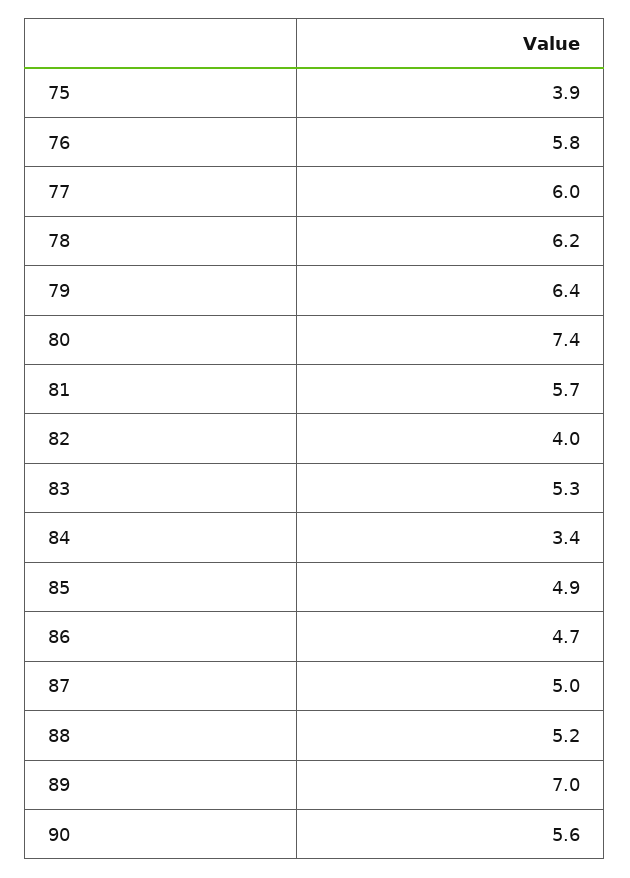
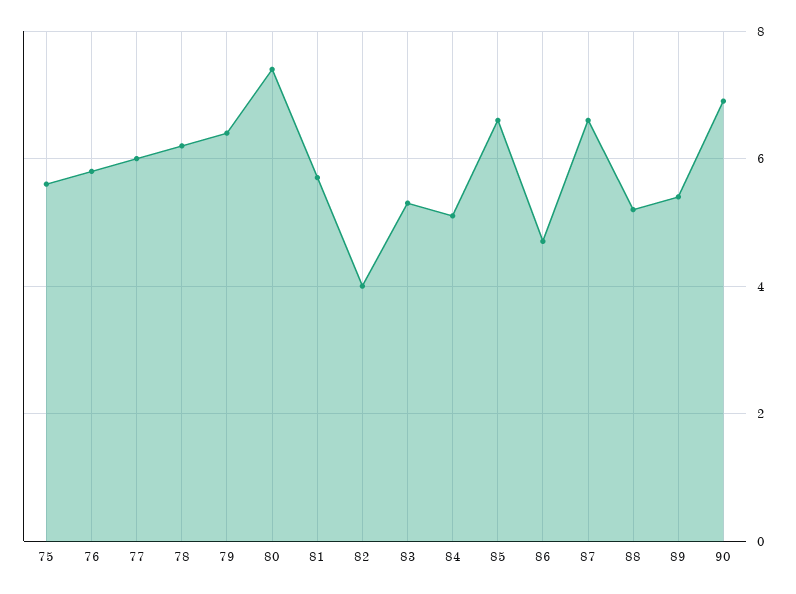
75: 3.9 -> 5.5
84: 3.4 -> 5
85: 4.9 -> 6.5
87: 5 -> 6.5
89: 7 -> 5.5
90: 5.6 -> 7

